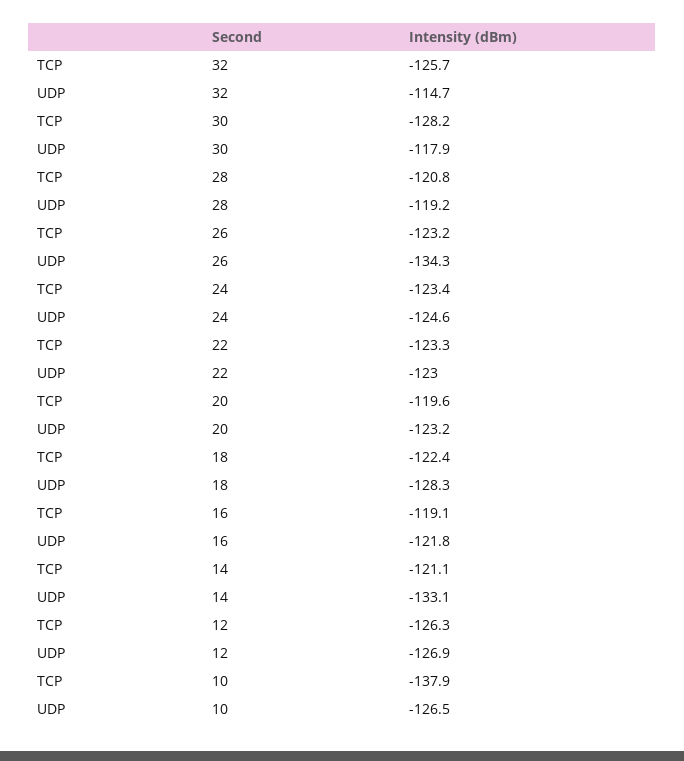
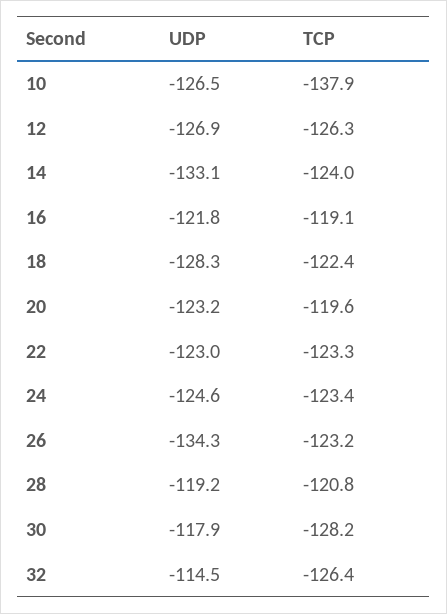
TCP, 32: -125.7 -> -126.4
UDP, 32: -114.7 -> -114.5
TCP, 14: -121.1 -> -124

